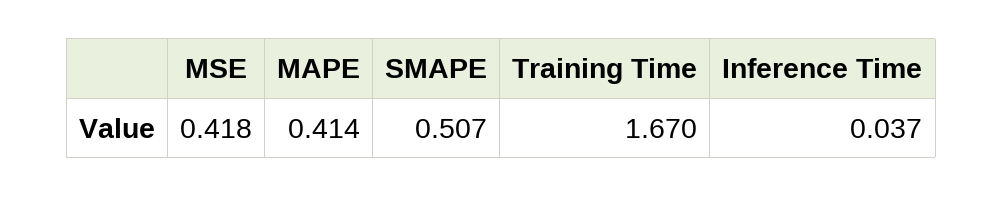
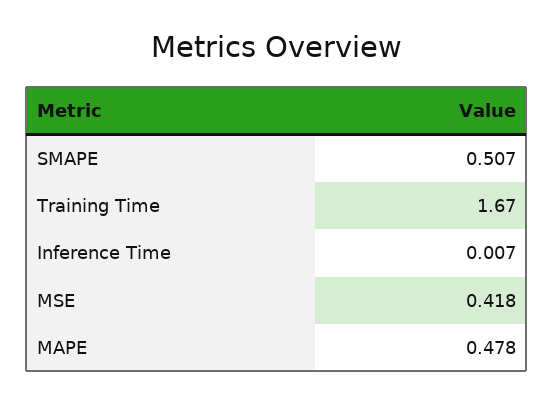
MAPE: 0.414 -> 0.478
Inference Time: 0.037 -> 0.007

